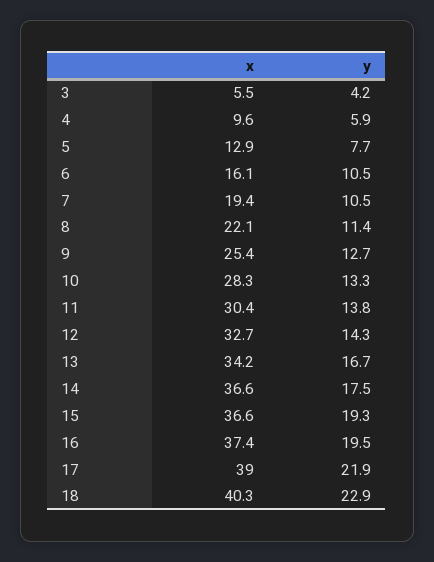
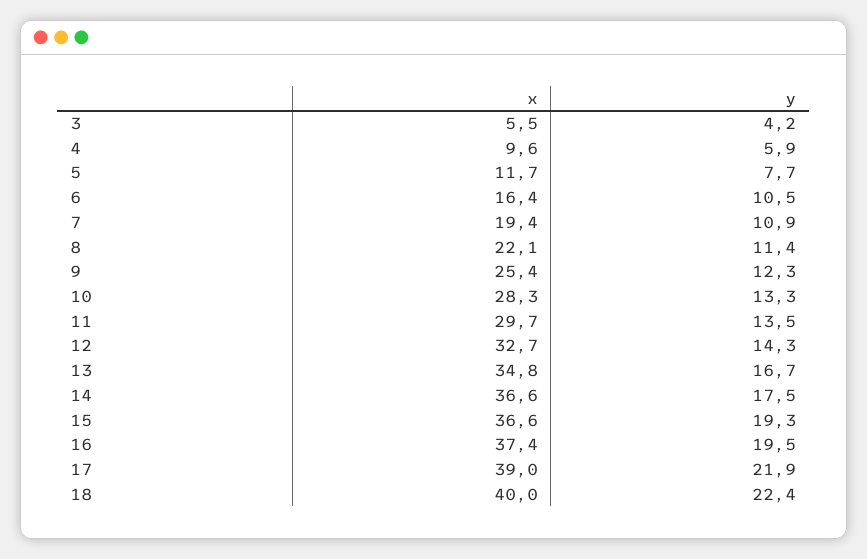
x, 5: 12.9 -> 11.7
x, 6: 16.1 -> 16.4
y, 7: 10.5 -> 10.9
y, 9: 12.7 -> 12.3
x, 11: 30.4 -> 29.7
y, 11: 13.8 -> 13.5
x, 13: 34.2 -> 34.8
x, 18: 40.3 -> 40
y, 18: 22.9 -> 22.4

